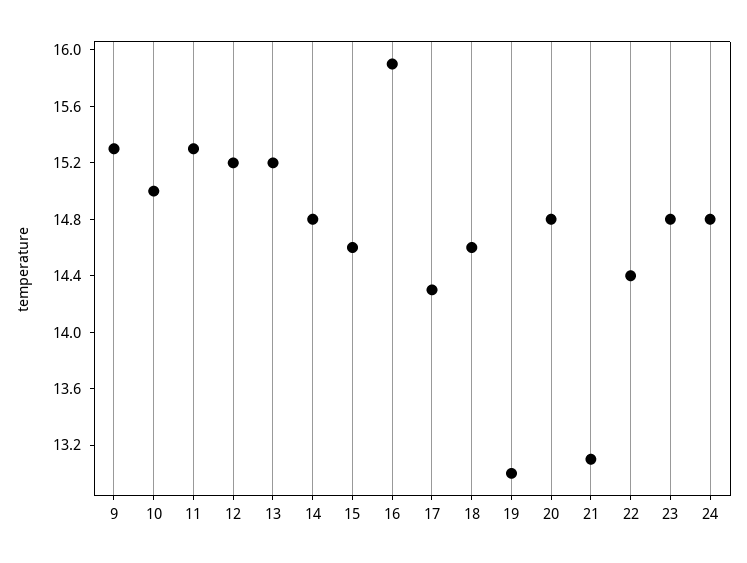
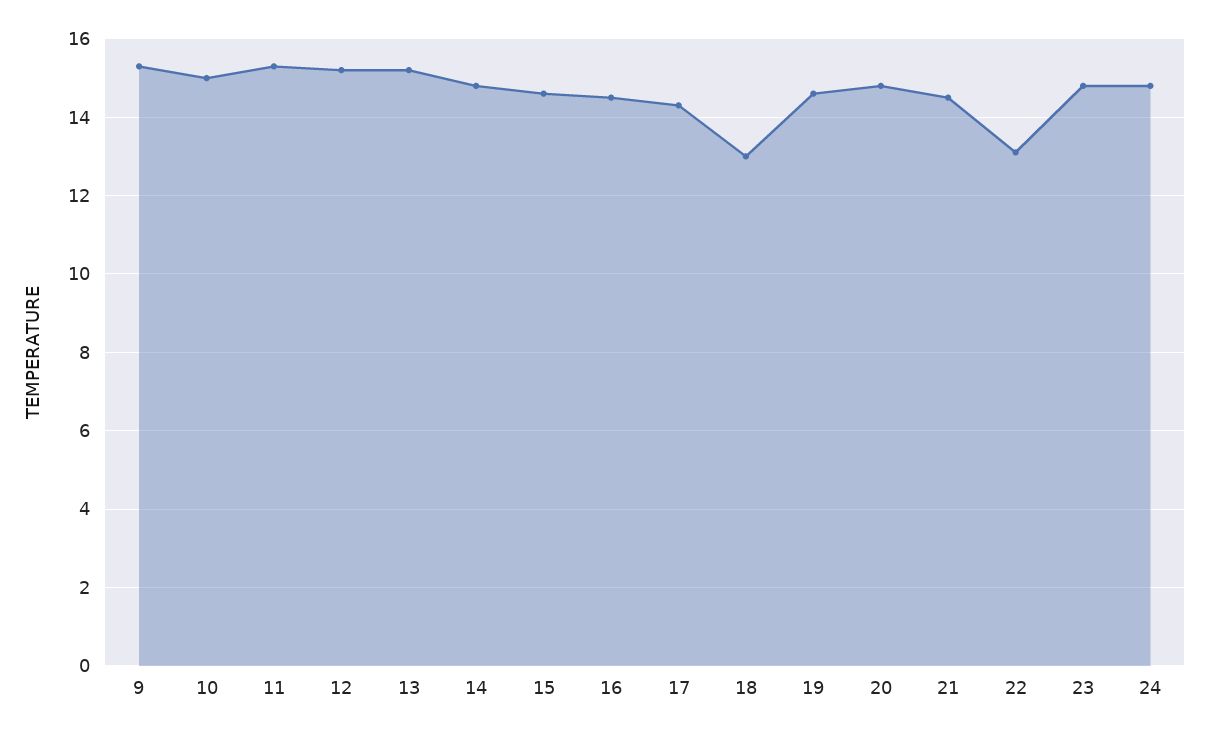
16: 15.9 -> 14.5
18: 14.6 -> 13
19: 13 -> 14.5
21: 13.1 -> 14.5
22: 14.4 -> 13

